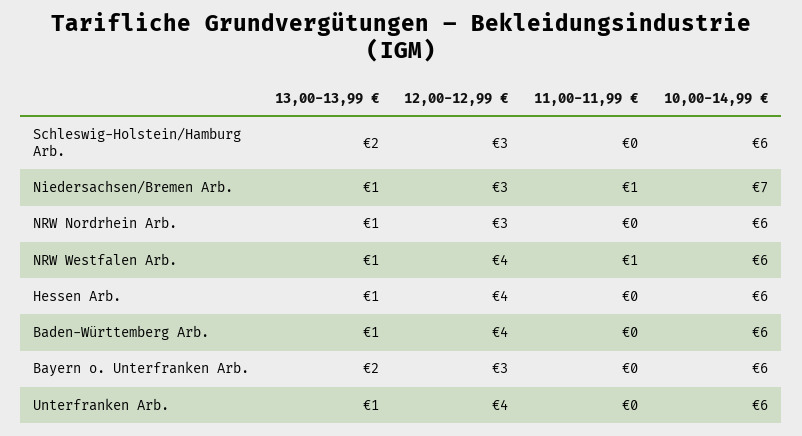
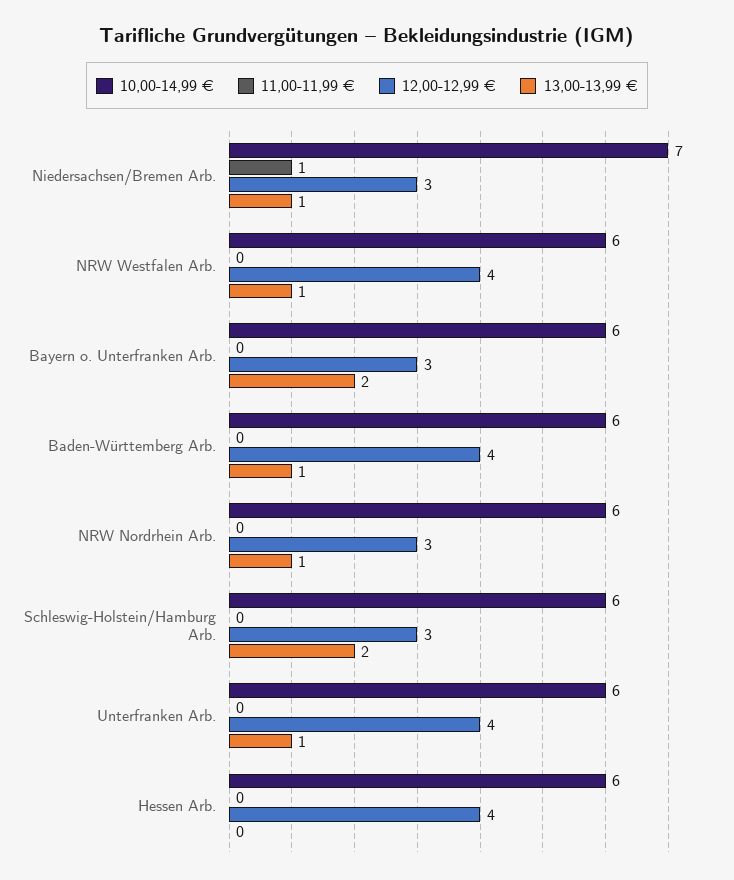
11,00-11,99 €, NRW Westfalen Arb.: 1 -> 0
13,00-13,99 €, Hessen Arb.: 1 -> 0

